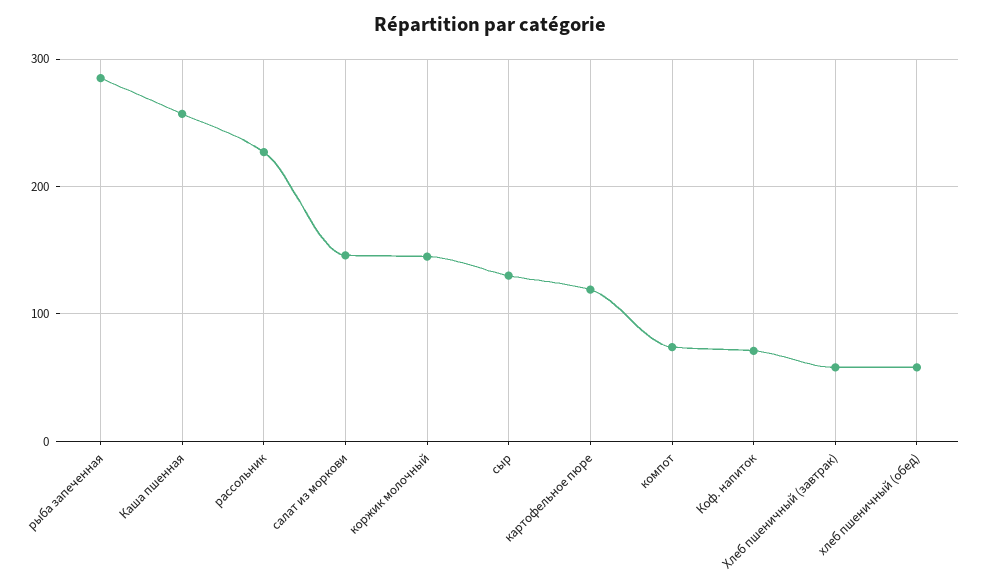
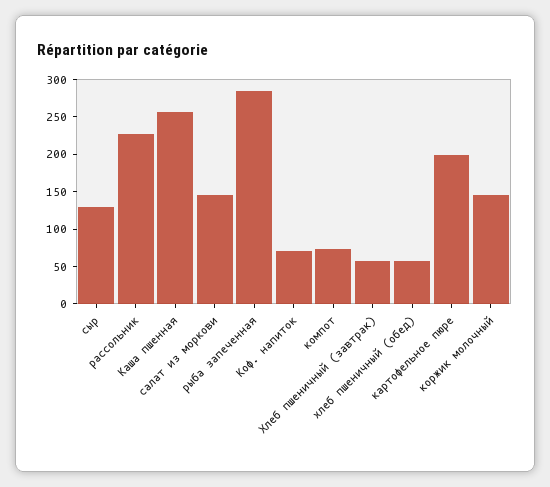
картофельное пюре: 120 -> 200

